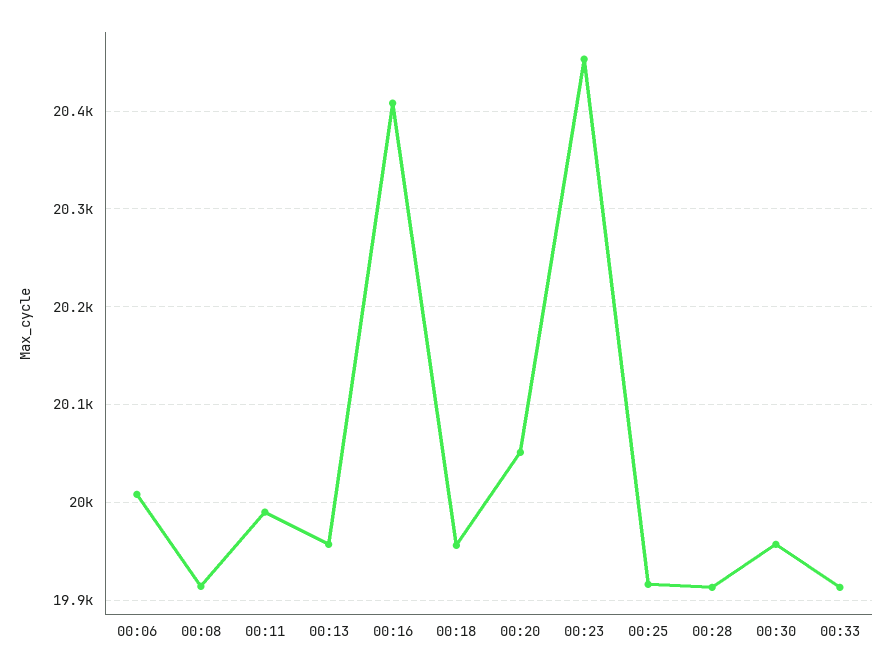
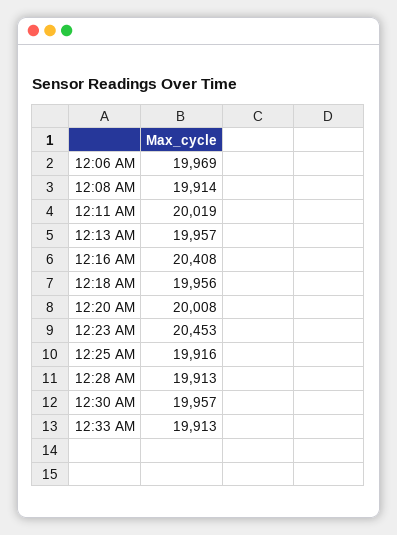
00:06: 20010 -> 19969
00:11: 19990 -> 20019
00:20: 20050 -> 20008

